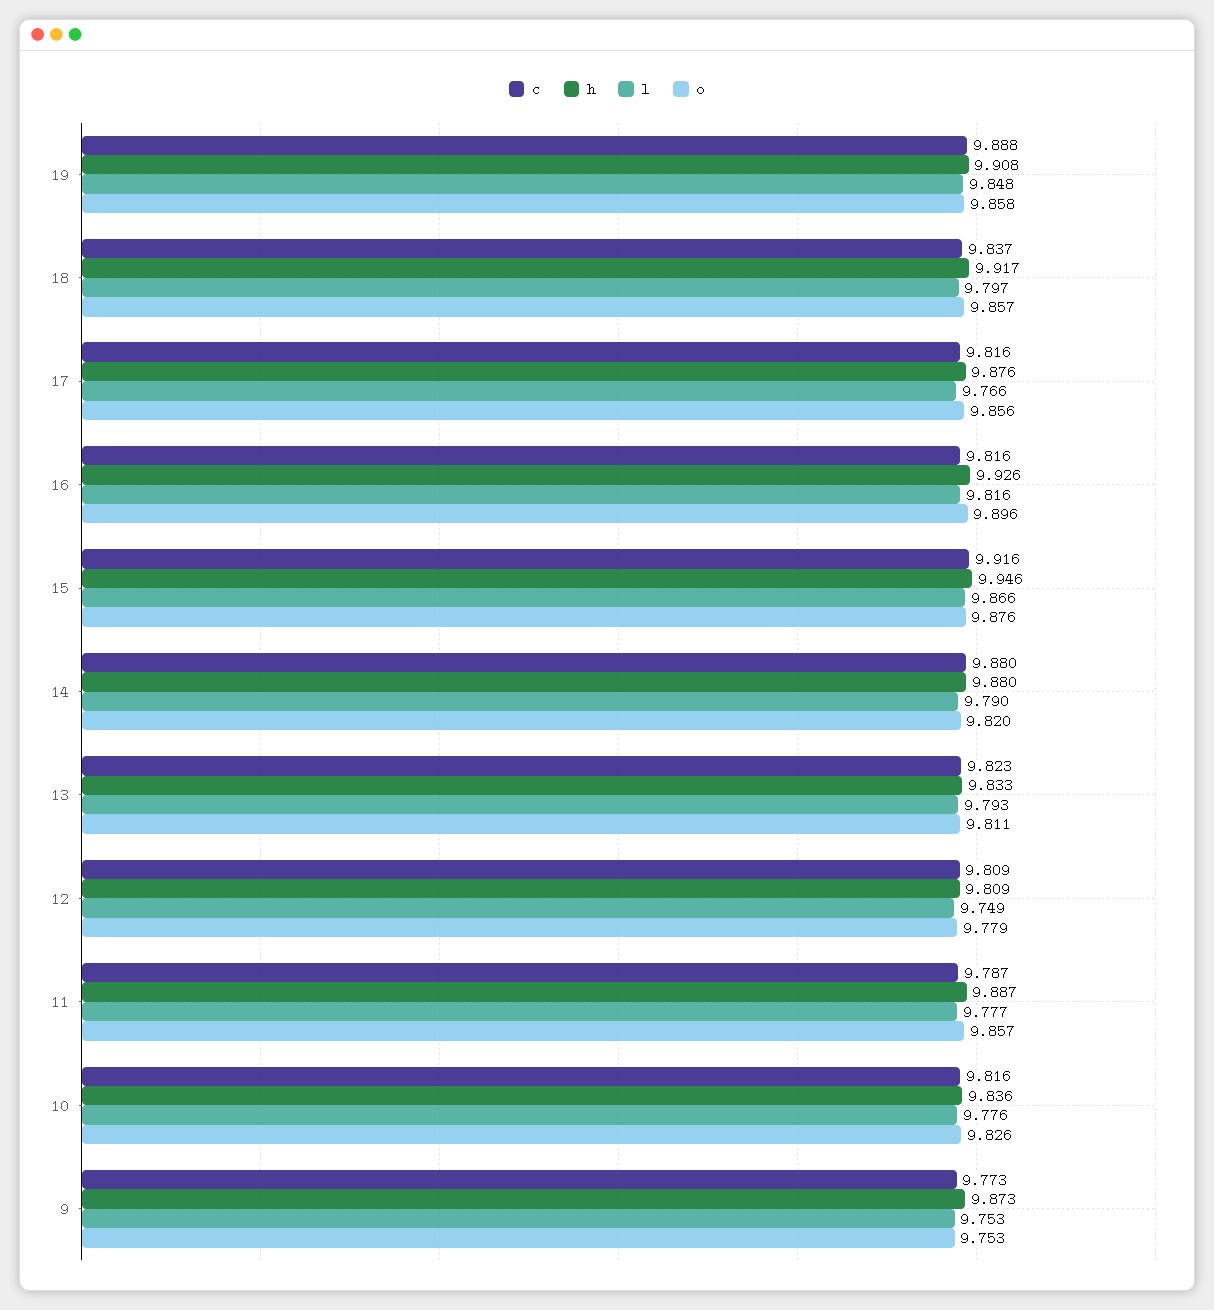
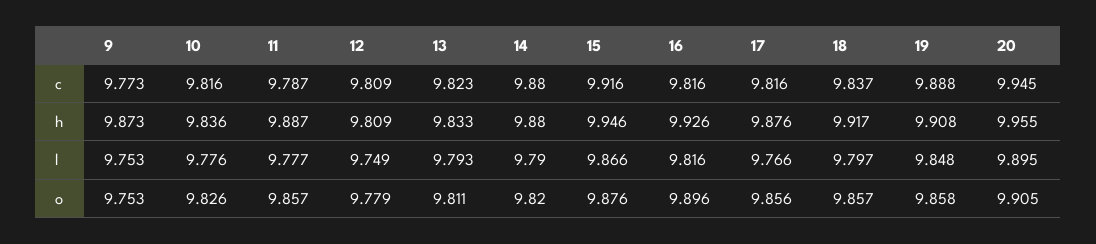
c, 20: none -> 9.945
h, 20: none -> 9.955
l, 20: none -> 9.895
o, 20: none -> 9.905

